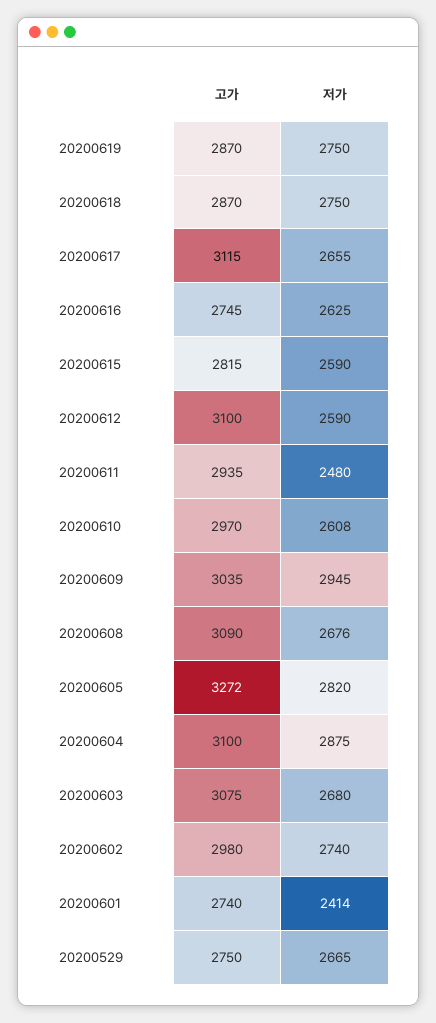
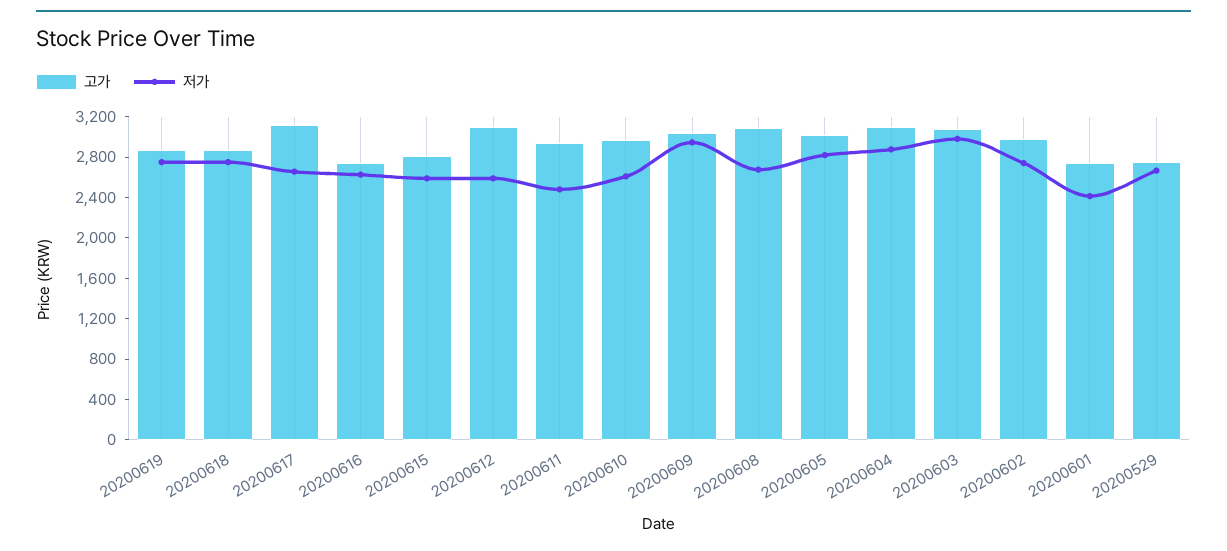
고가, 20200605: 3272 -> 3000
저가, 20200603: 2680 -> 3000

